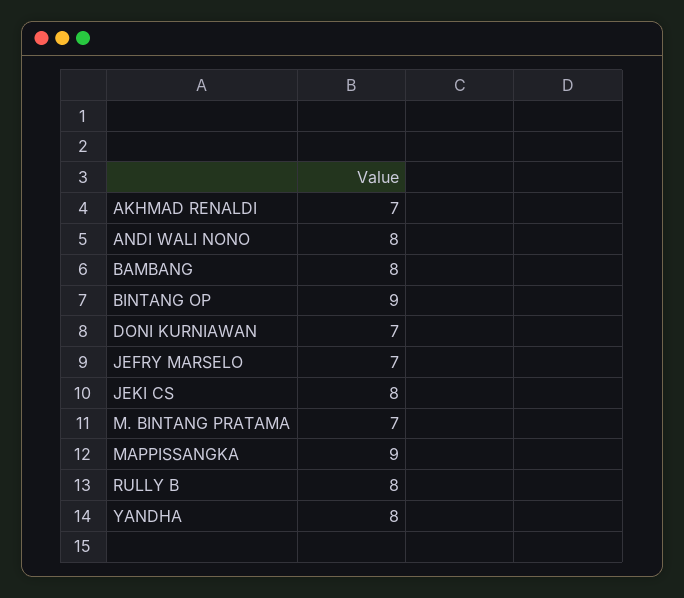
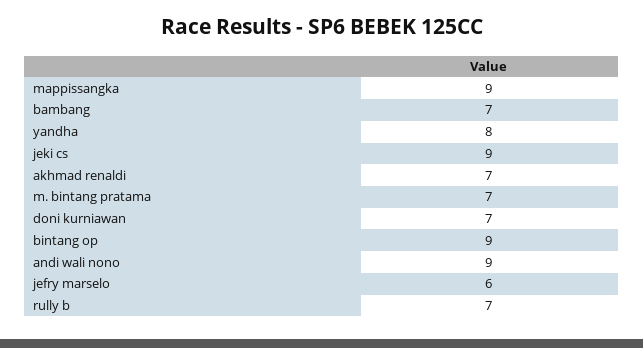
ANDI WALI NONO: 8 -> 9
BAMBANG: 8 -> 7
JEFRY MARSELO: 7 -> 6
JEKI CS: 8 -> 9
RULLY B: 8 -> 7

